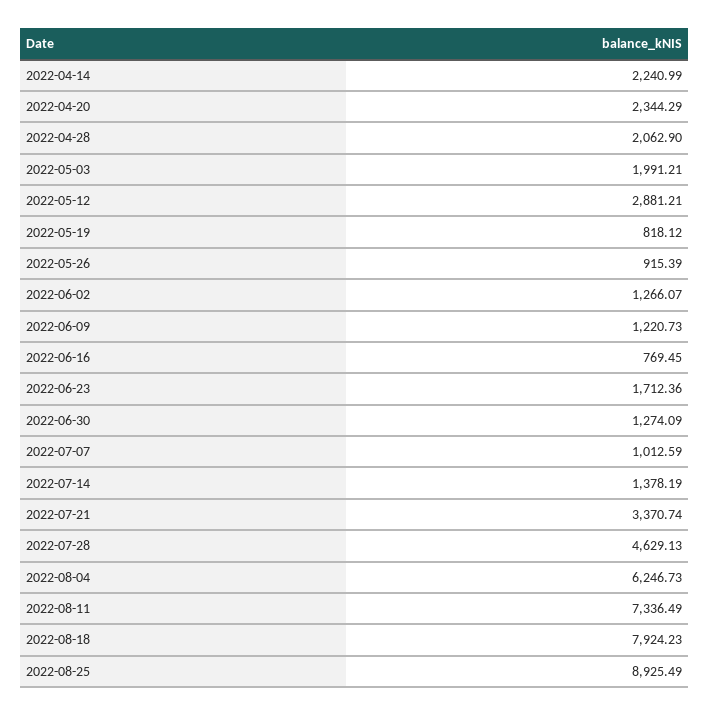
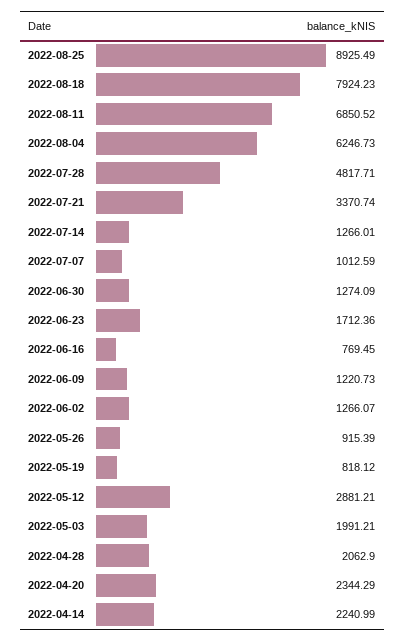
2022-07-14: 1378.19 -> 1266.01
2022-07-28: 4629.13 -> 4817.71
2022-08-11: 7336.49 -> 6850.52

